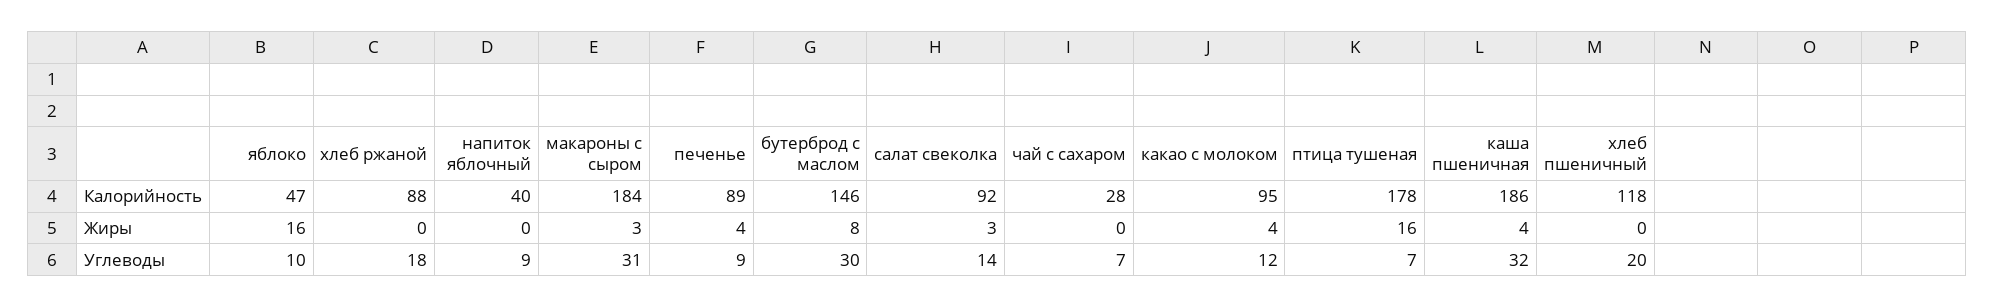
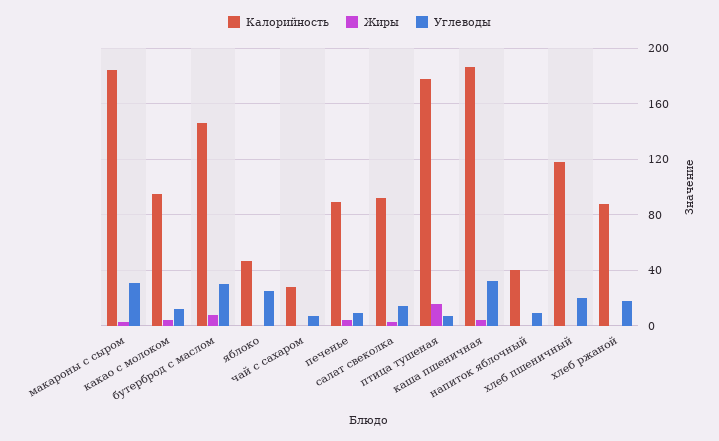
Жиры, яблоко: 16 -> 0
Углеводы, яблоко: 10 -> 25

